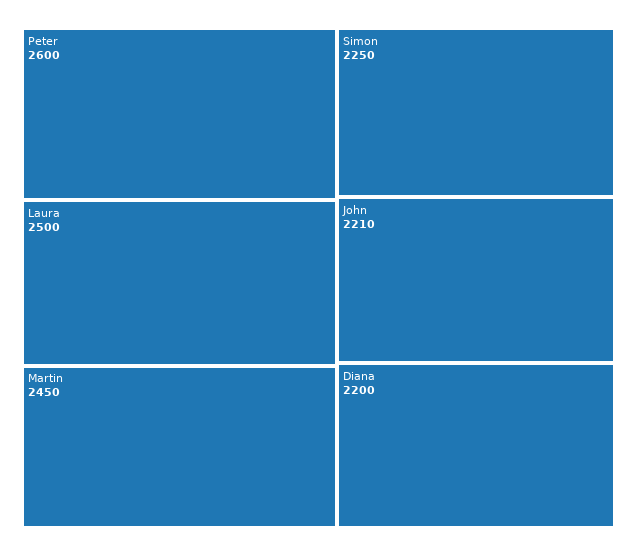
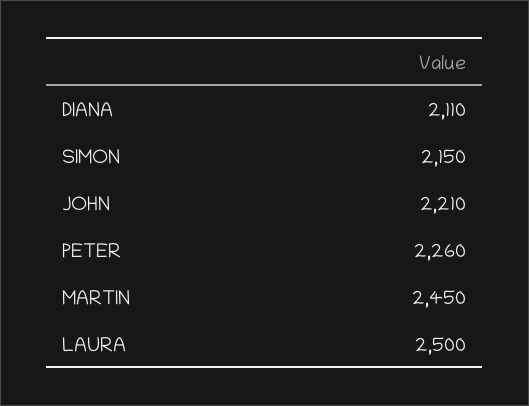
Peter: 2600 -> 2260
Simon: 2250 -> 2150
Diana: 2200 -> 2110

